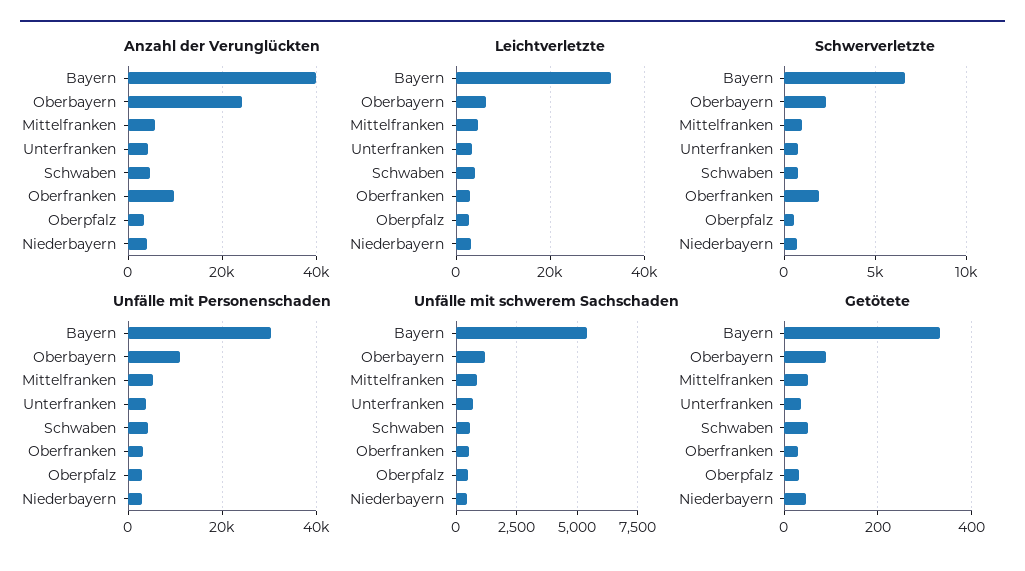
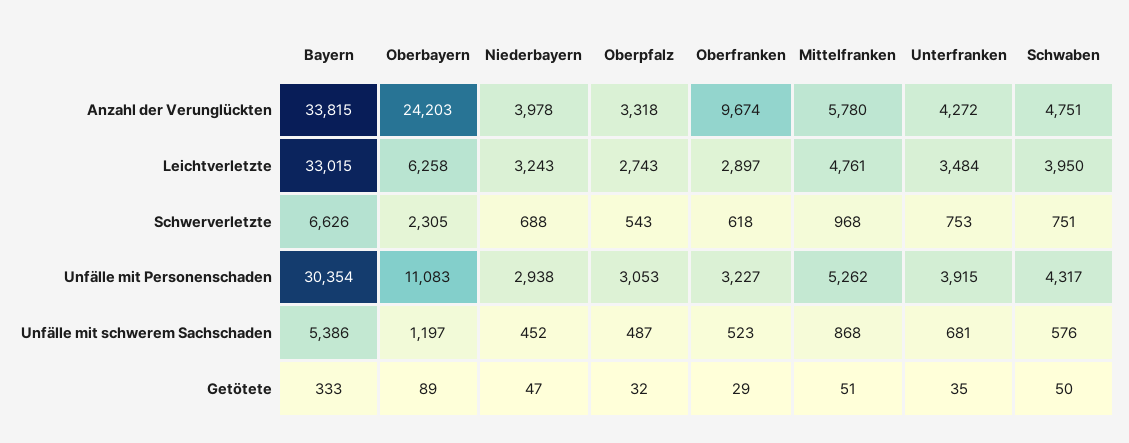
Anzahl der Verunglückten, Bayern: 40000 -> 33815
Schwerverletzte, Oberfranken: 2000 -> 618

